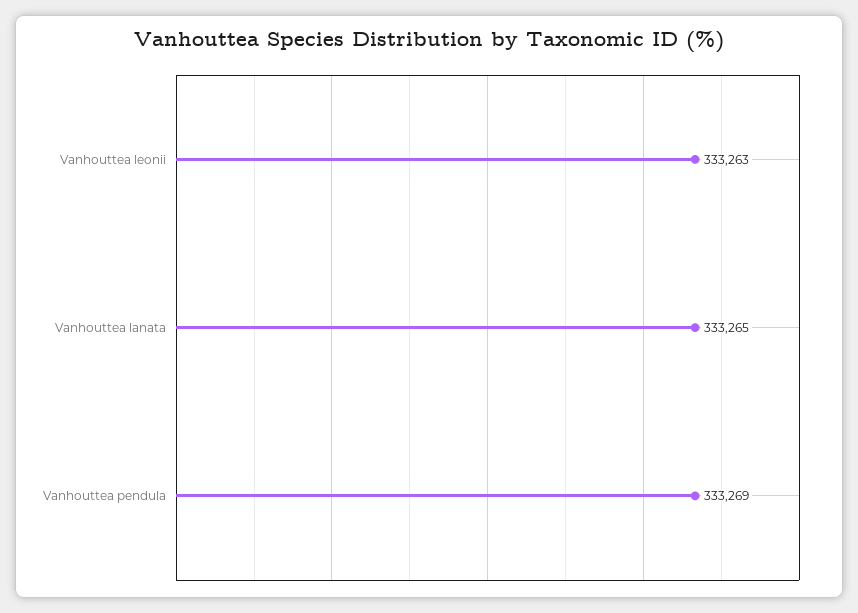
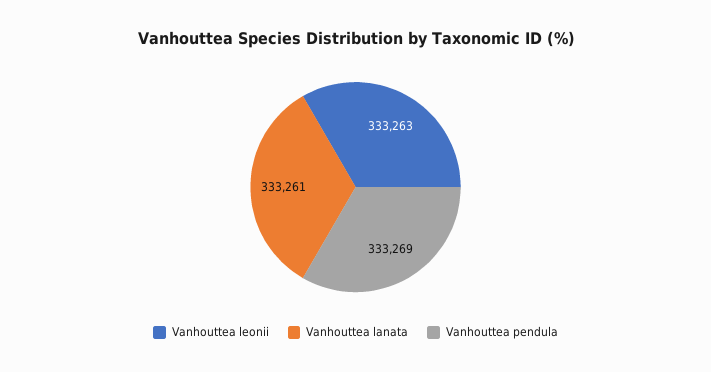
Vanhouttea lanata: 333265 -> 333261

